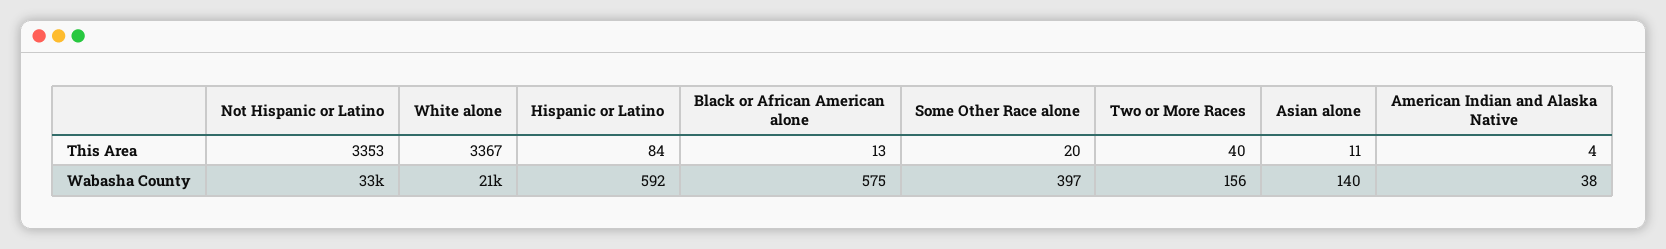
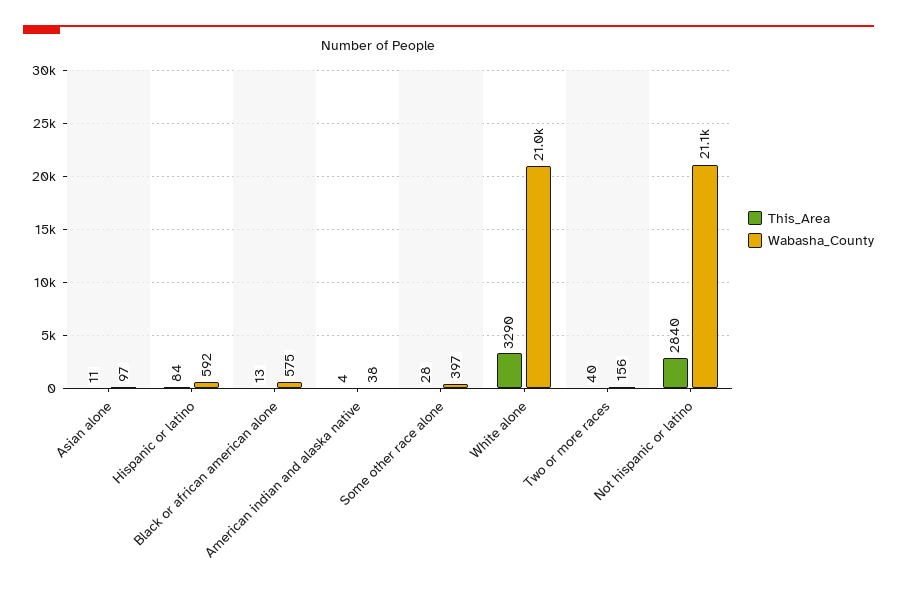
This Area, Not Hispanic or Latino: 3353 -> 2840
This Area, White alone: 3367 -> 3290
This Area, Some Other Race alone: 20 -> 28
Wabasha County, Not Hispanic or Latino: 33000 -> 21100
Wabasha County, Asian alone: 140 -> 97

